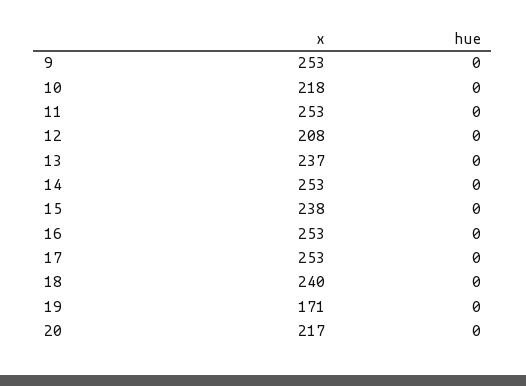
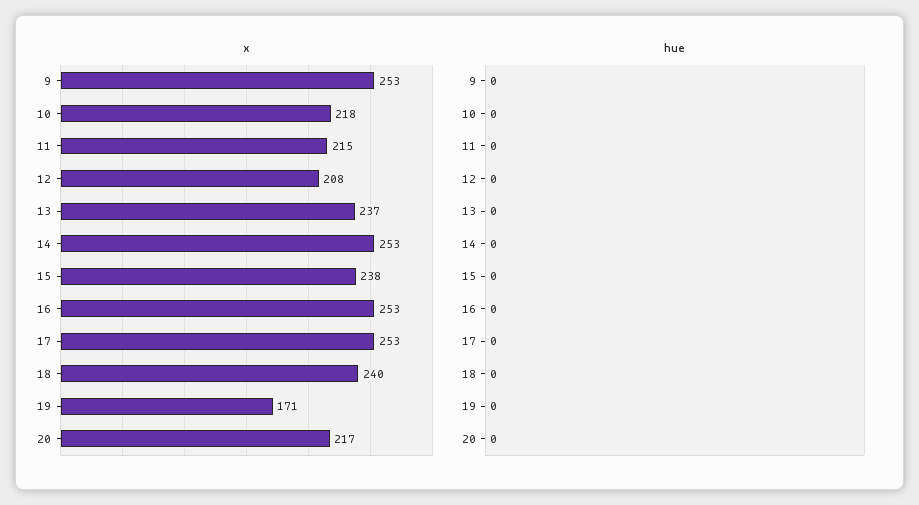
x, 11: 253 -> 215

